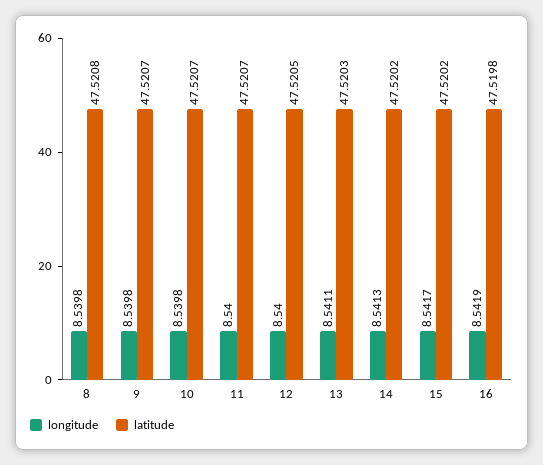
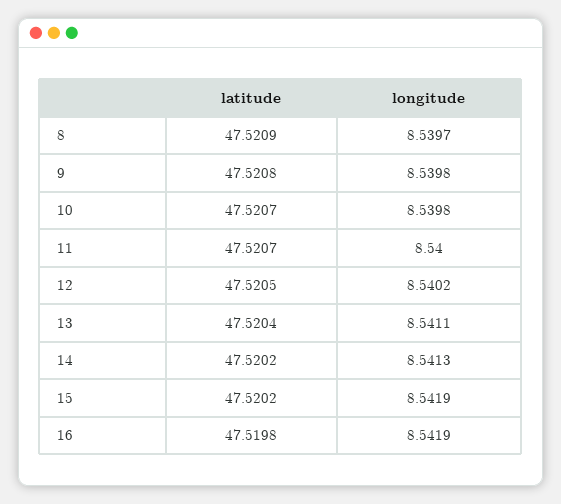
longitude, 8: 8.5398 -> 8.5397
latitude, 8: 47.5208 -> 47.5209
latitude, 9: 47.5207 -> 47.5208
longitude, 12: 8.54 -> 8.5402
latitude, 13: 47.5203 -> 47.5204
longitude, 15: 8.5417 -> 8.5419

